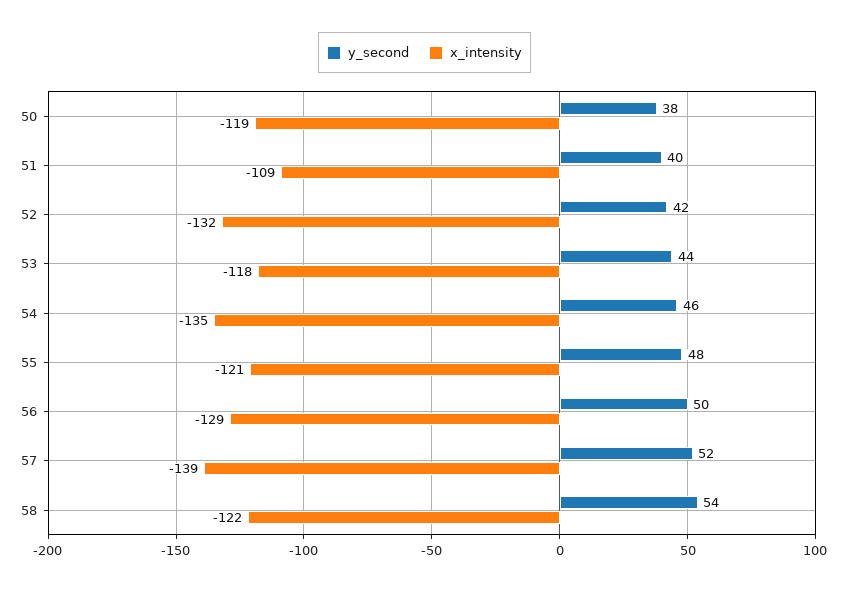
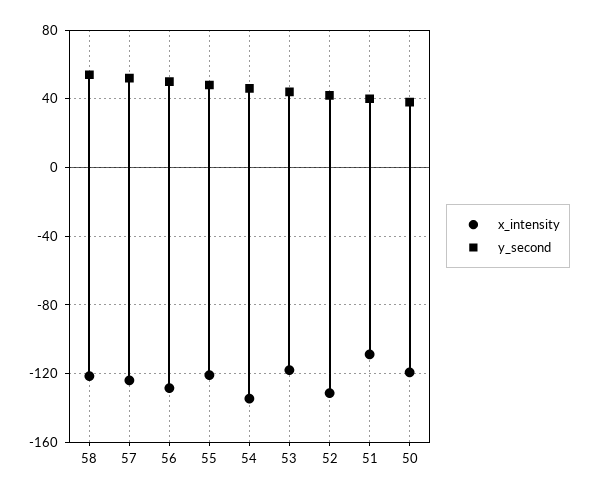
x_intensity, 57: -139 -> -125

